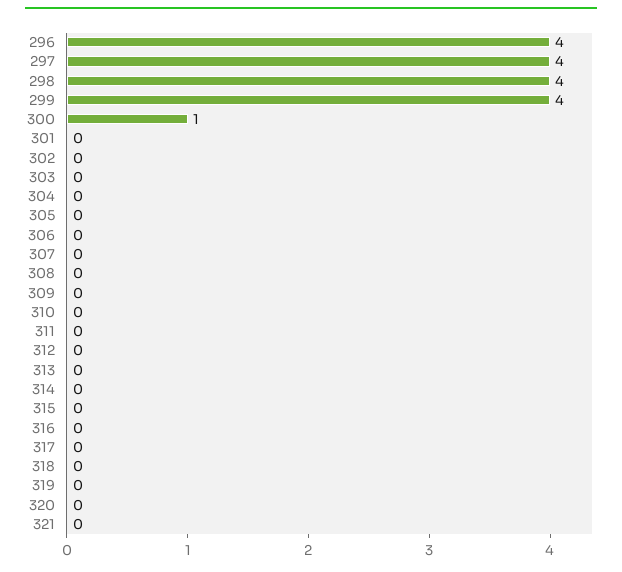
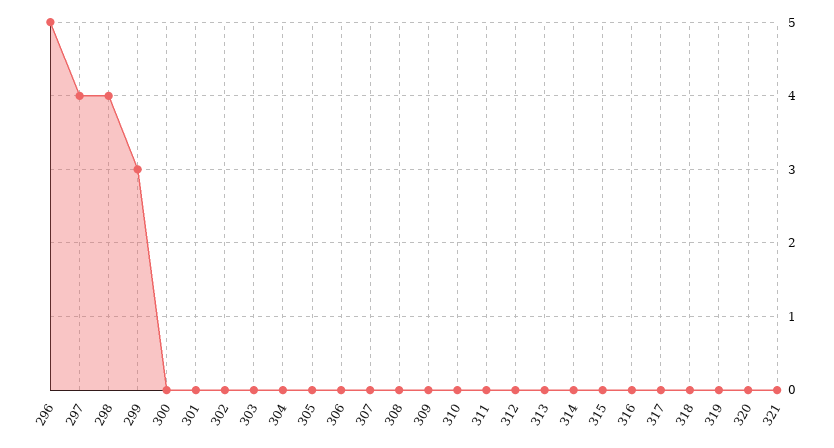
296: 4 -> 5
299: 4 -> 3
300: 1 -> 0

